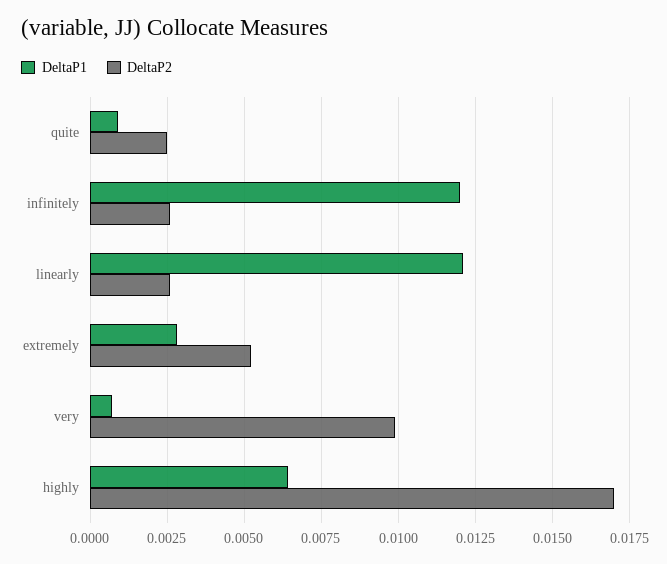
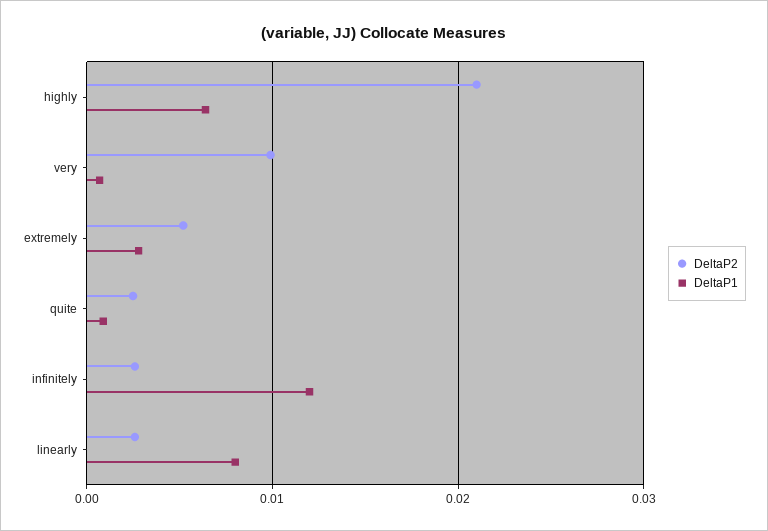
DeltaP1, linearly: 0.012 -> 0.008
DeltaP2, highly: 0.017 -> 0.021

